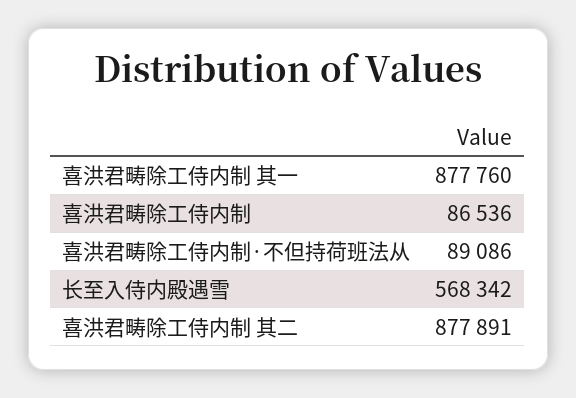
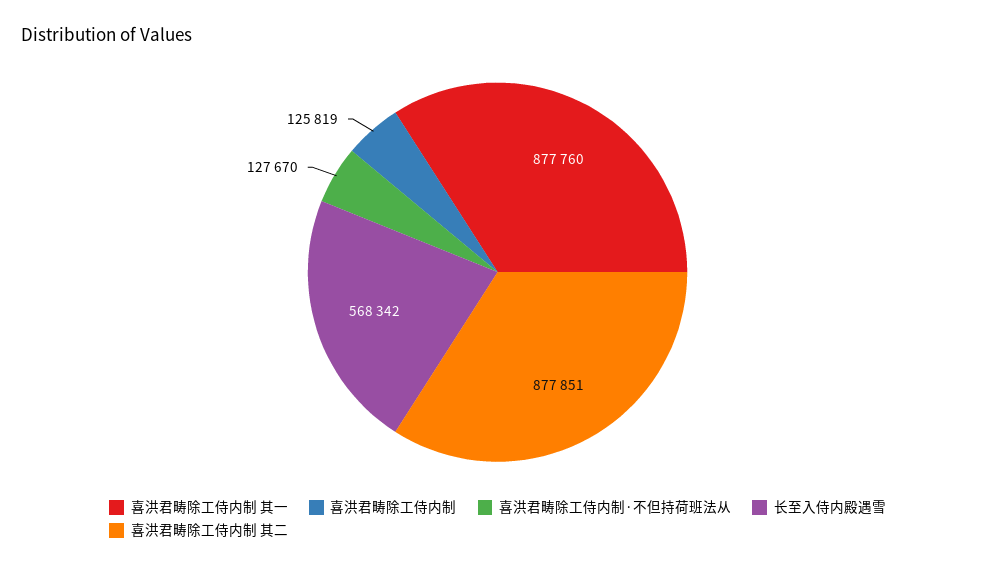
喜洪君畴除工侍内制: 86536 -> 125819
喜洪君畴除工侍内制·不但持荷班法从: 89086 -> 127670
喜洪君畴除工侍内制 其二: 877891 -> 877851

